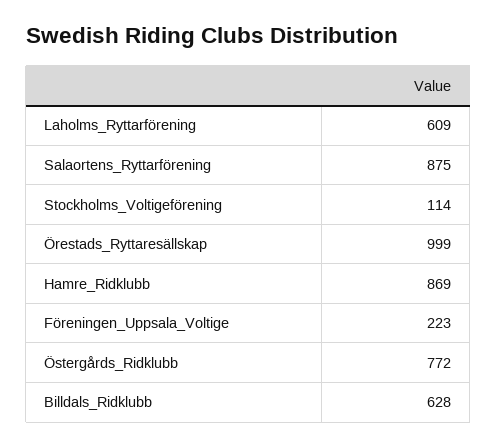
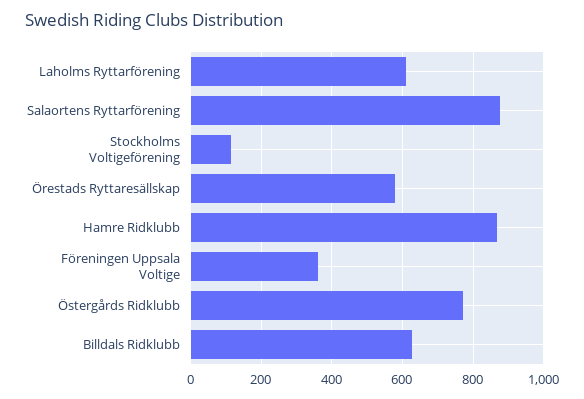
Örestads_Ryttaresällskap: 999 -> 580
Föreningen_Uppsala_Voltige: 223 -> 360

